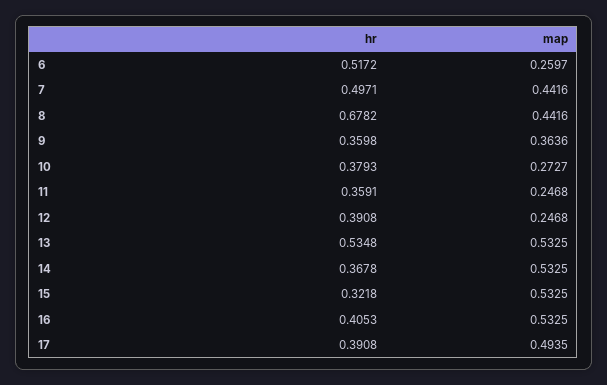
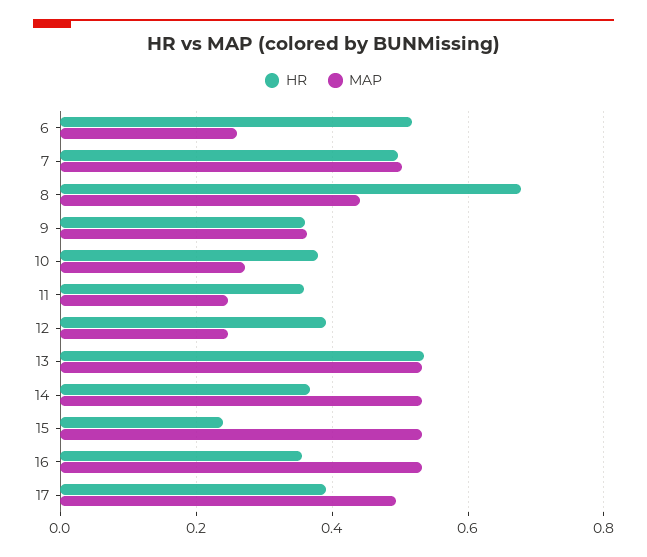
map, 7: 0.4416 -> 0.5
hr, 15: 0.3218 -> 0.24
hr, 16: 0.4053 -> 0.36

